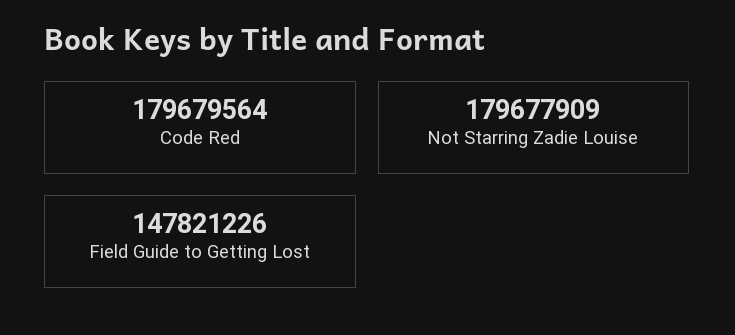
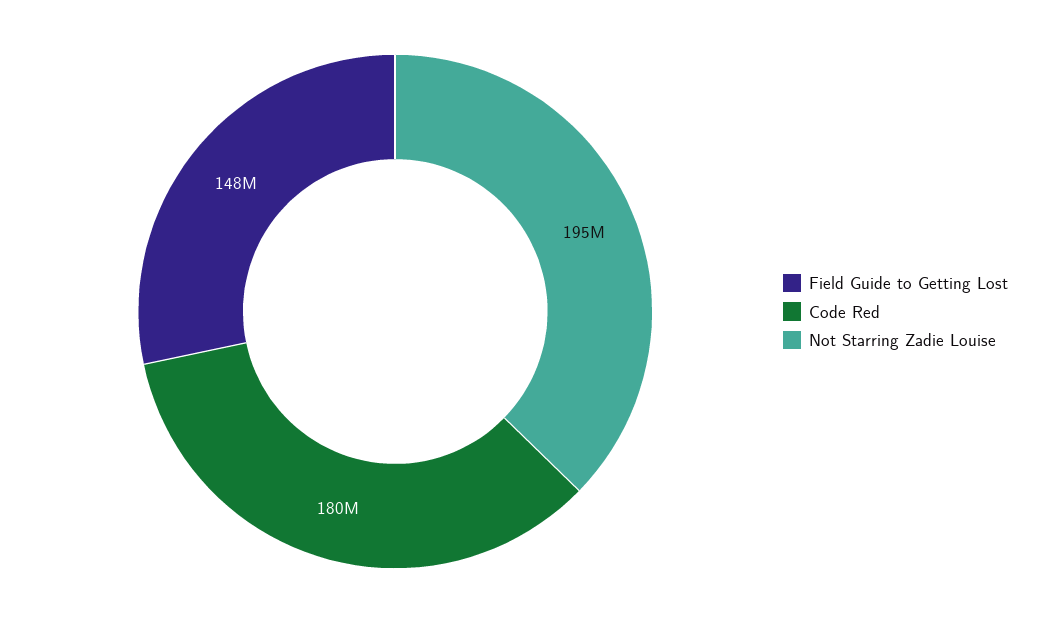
Not Starring Zadie Louise: 179677909 -> 195000000

